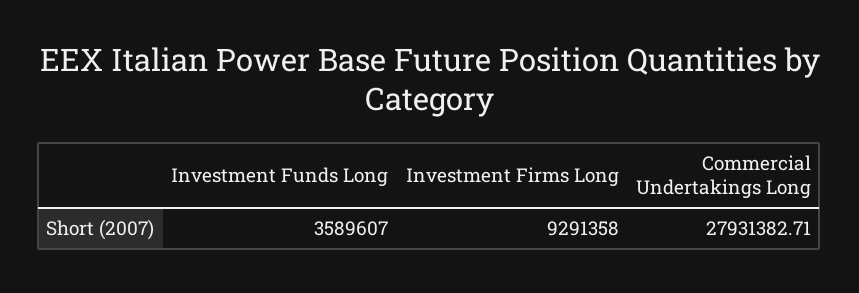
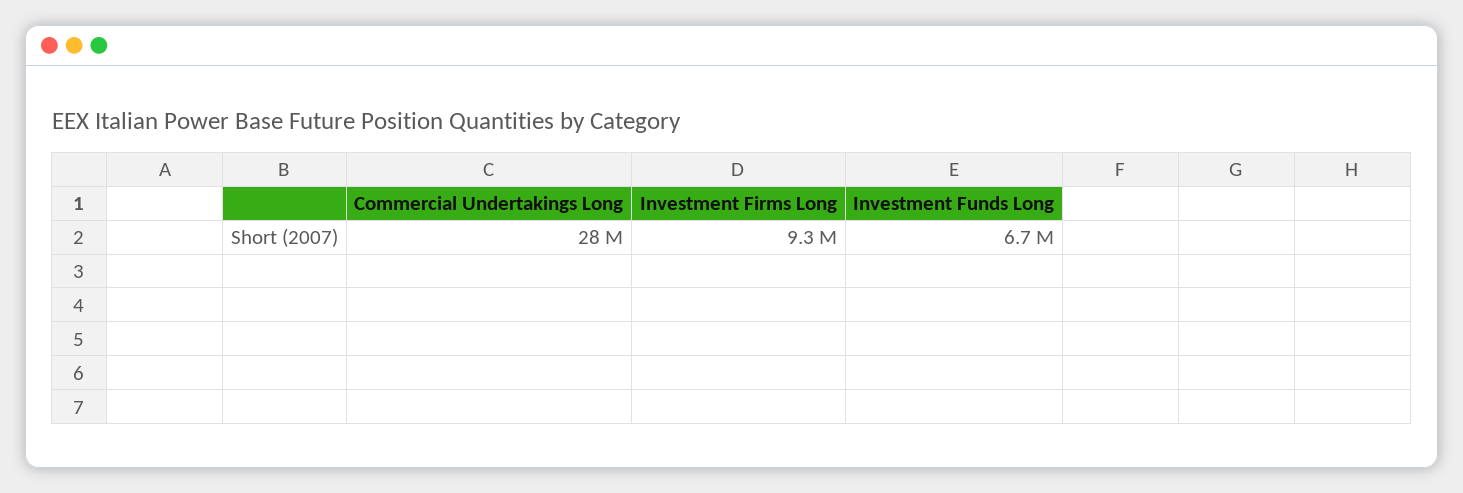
Investment Funds Long: 3589607 -> 6700000

